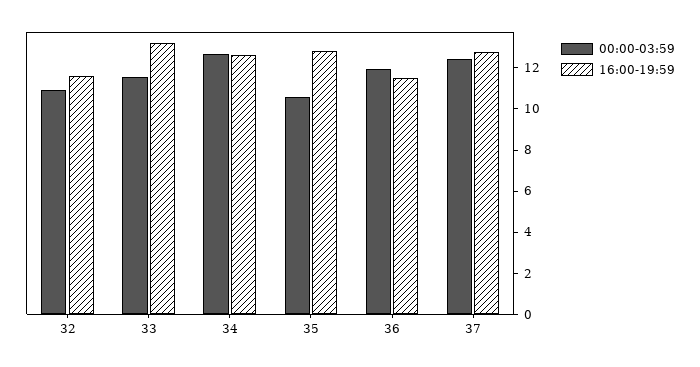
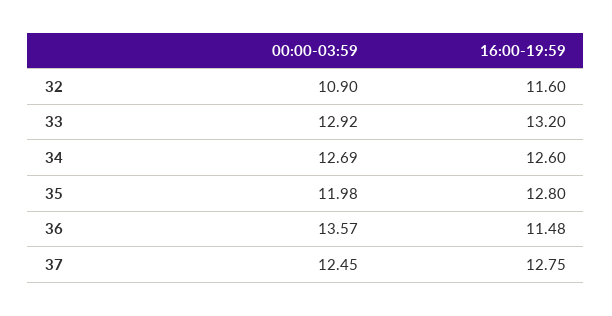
00:00-03:59, 33: 11.5 -> 12.92
00:00-03:59, 35: 10.5 -> 11.98
00:00-03:59, 36: 12 -> 13.57

